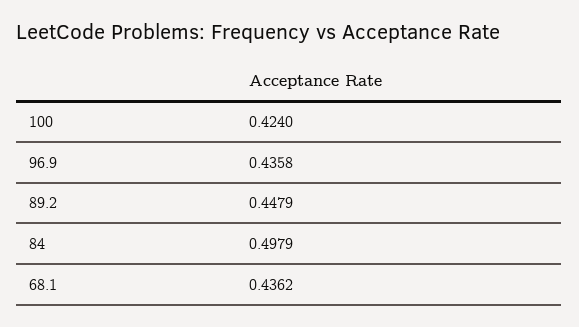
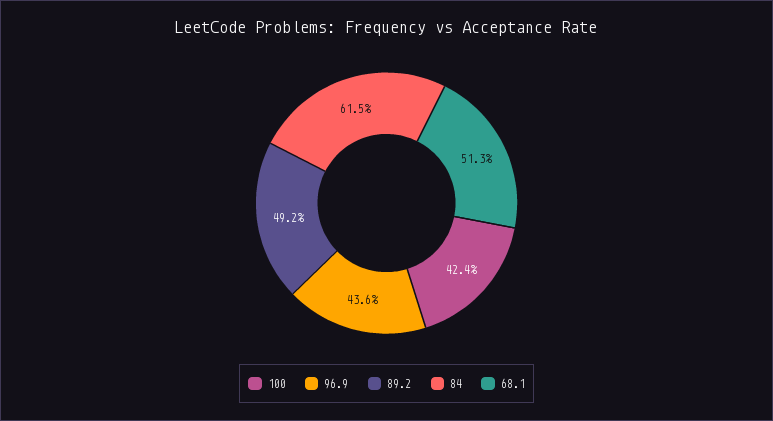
89.2: 0.4479 -> 0.492
84: 0.4979 -> 0.615
68.1: 0.4362 -> 0.513

